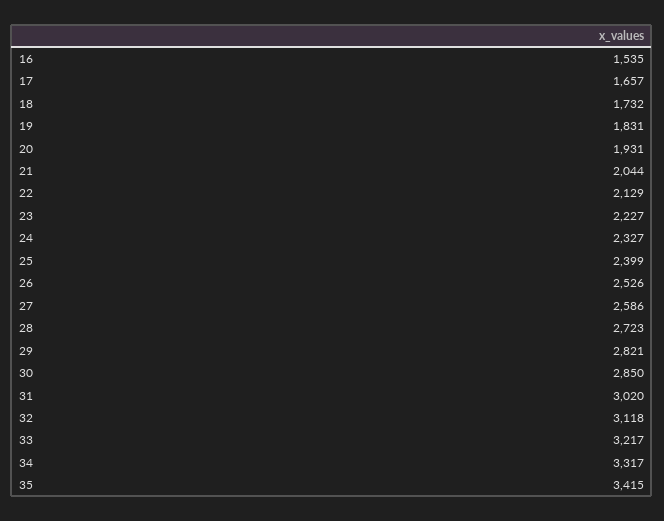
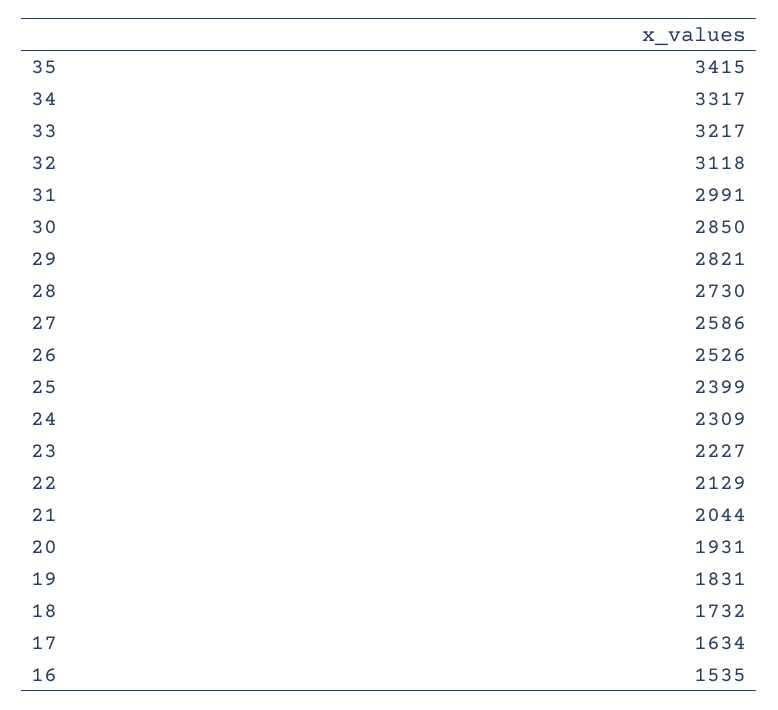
17: 1657 -> 1634
24: 2327 -> 2309
28: 2723 -> 2730
31: 3020 -> 2991

